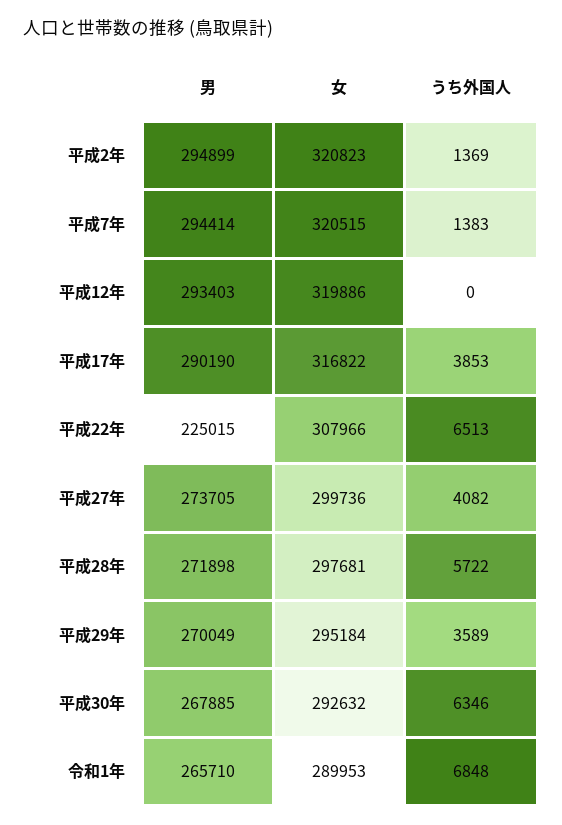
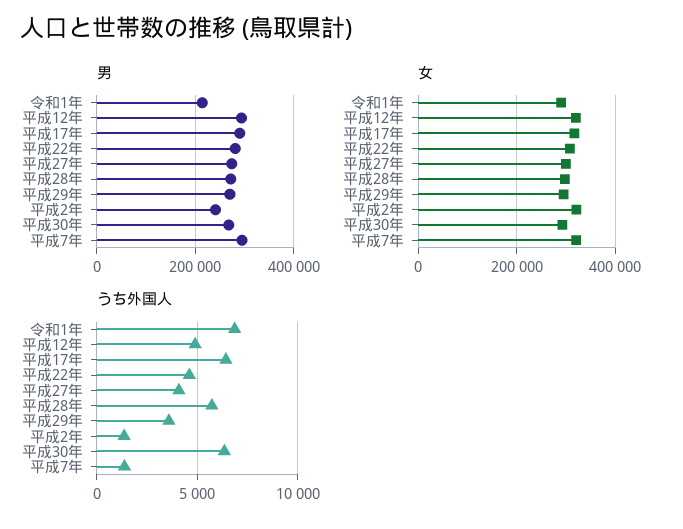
男, 平成2年: 294899 -> 240000
うち外国人, 平成12年: 0 -> 5000
うち外国人, 平成17年: 3853 -> 6500
男, 平成22年: 225015 -> 280000
うち外国人, 平成22年: 6513 -> 4500
男, 令和1年: 265710 -> 220000

